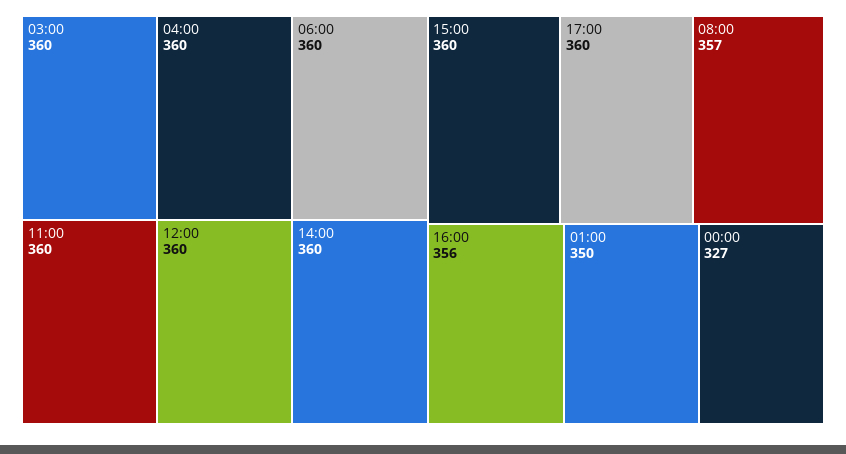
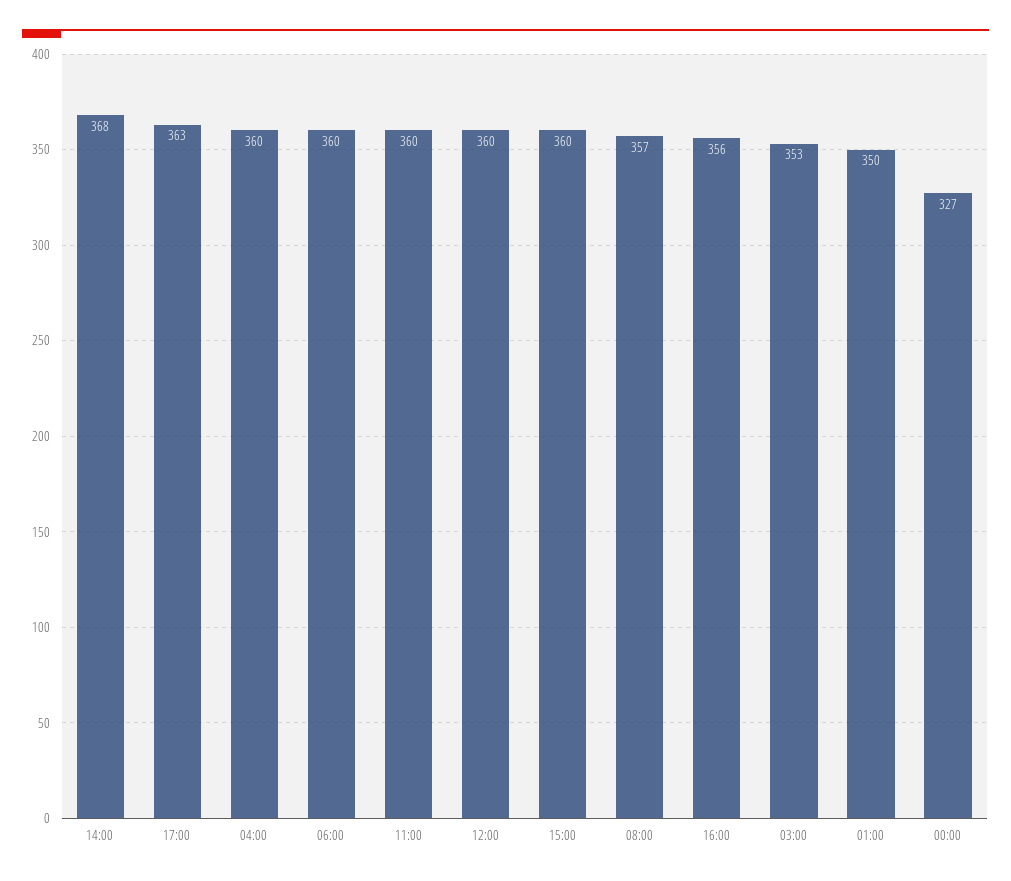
03:00: 360 -> 353
14:00: 360 -> 368
17:00: 360 -> 363

